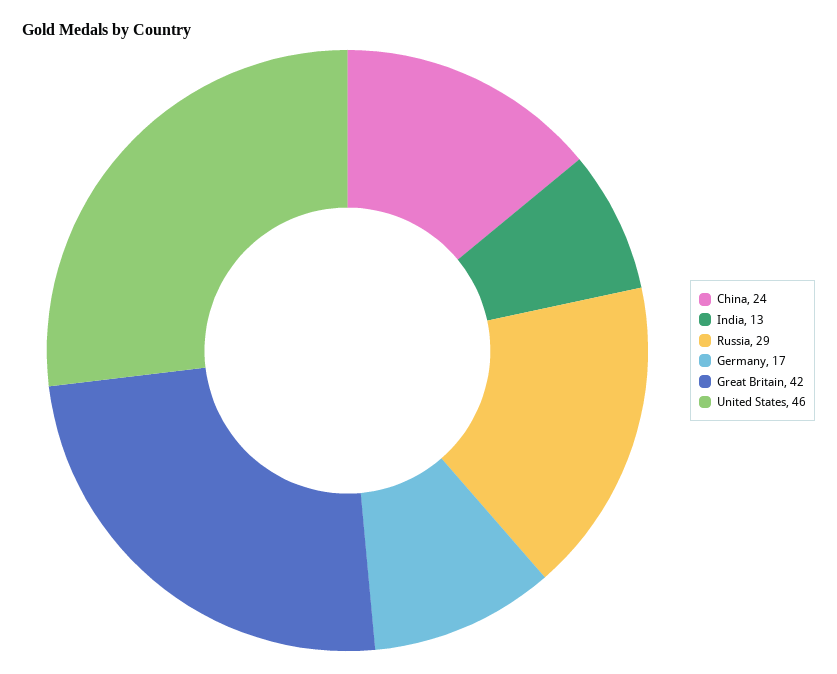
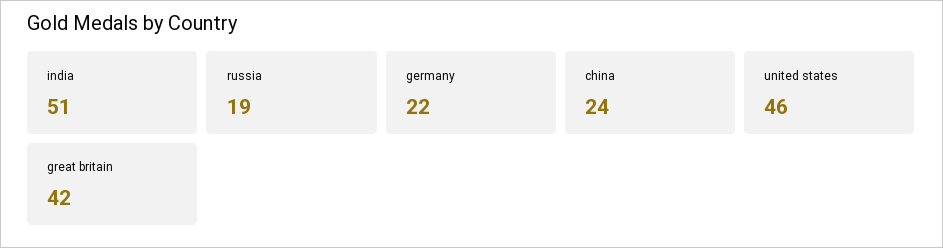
India: 13 -> 51
Russia: 29 -> 19
Germany: 17 -> 22

